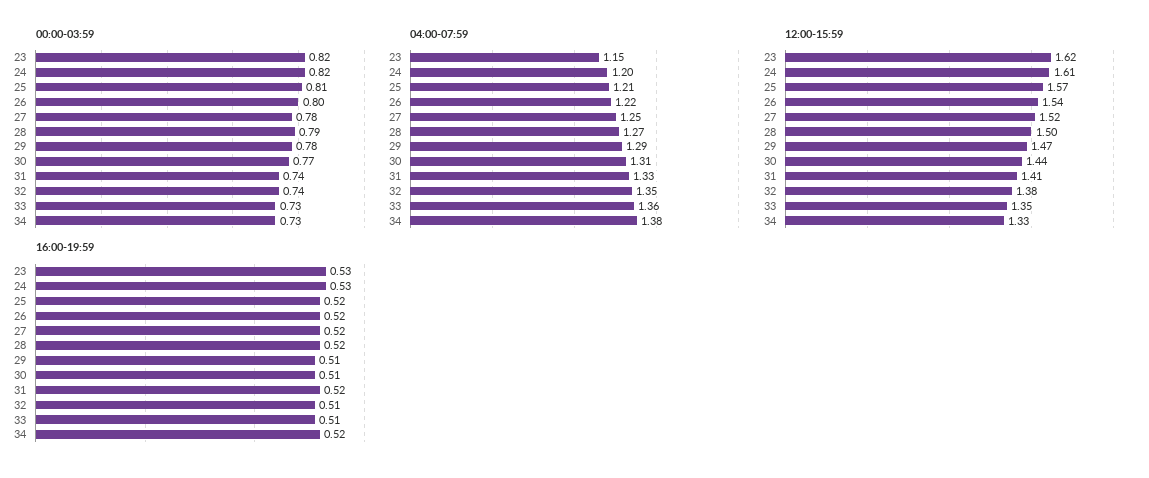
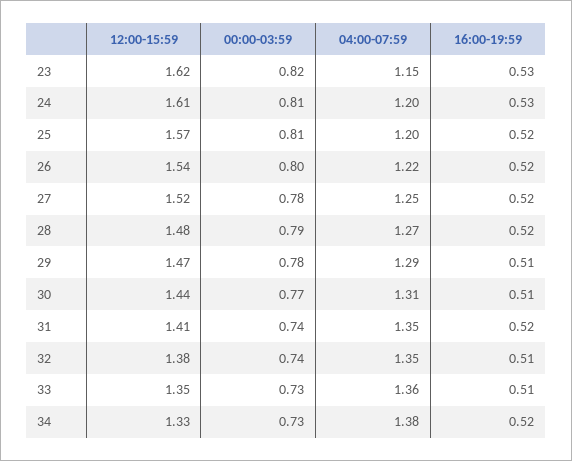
00:00-03:59, 24: 0.82 -> 0.81
04:00-07:59, 25: 1.21 -> 1.2
04:00-07:59, 31: 1.33 -> 1.35
12:00-15:59, 28: 1.5 -> 1.48

